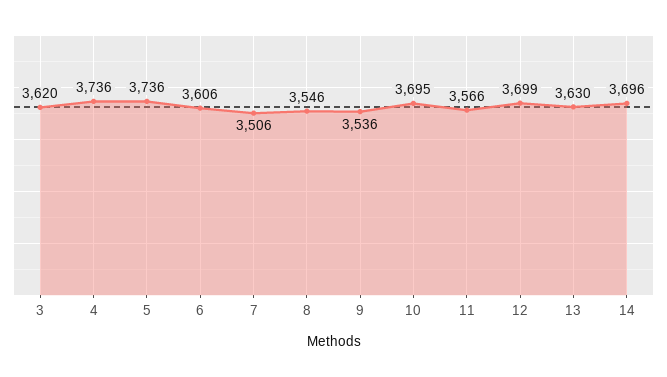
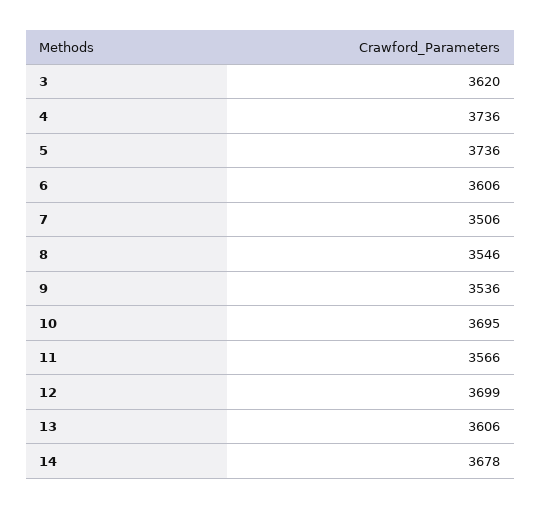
13: 3630 -> 3606
14: 3696 -> 3678

